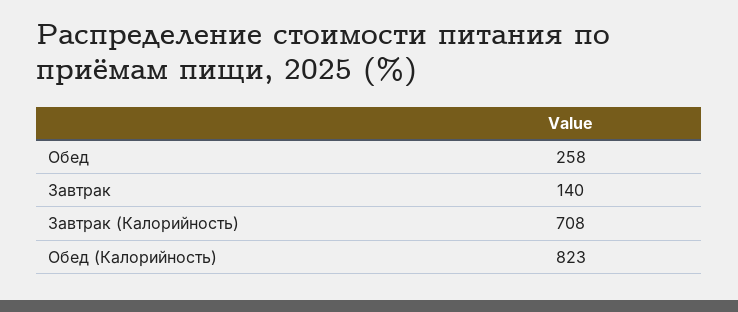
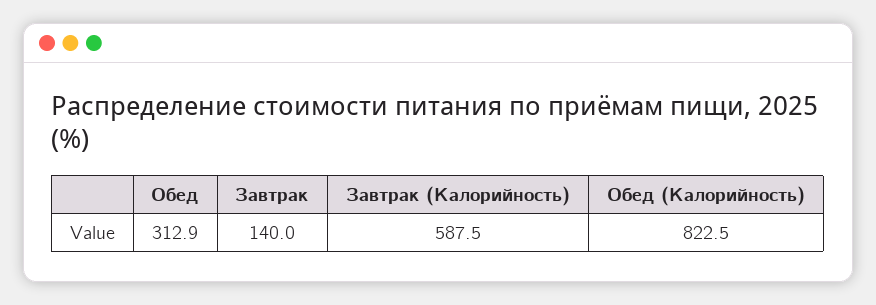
Обед: 258 -> 312.9
Завтрак (Калорийность): 708 -> 587.5

